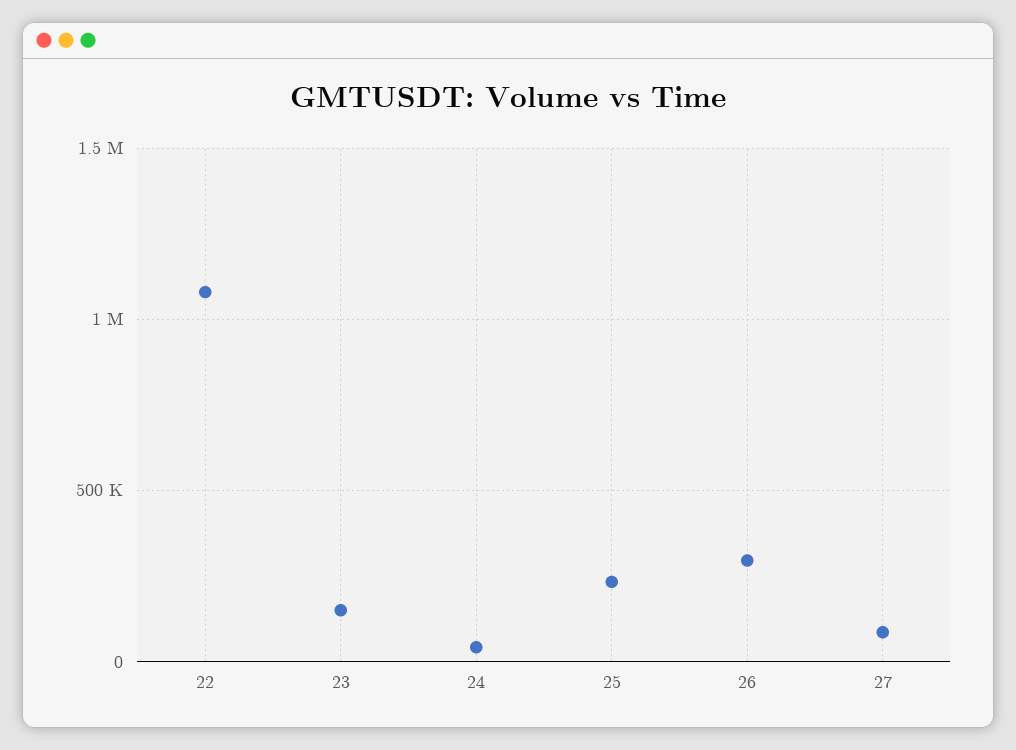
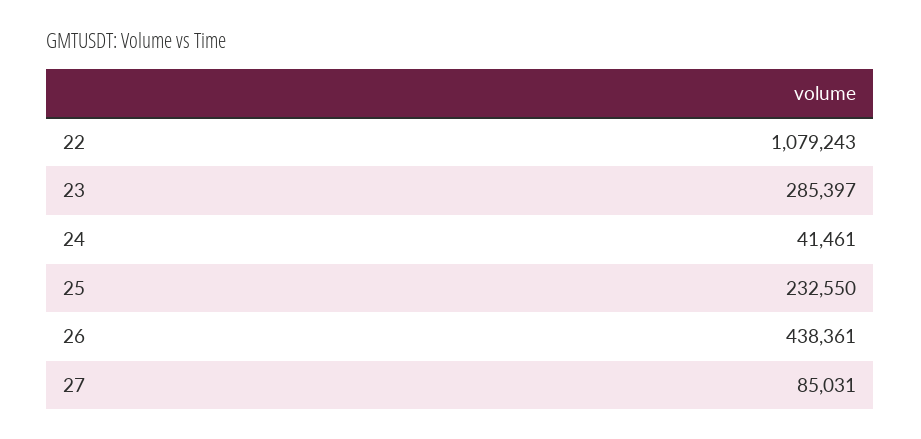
23: 150000 -> 285397
26: 300000 -> 438361

